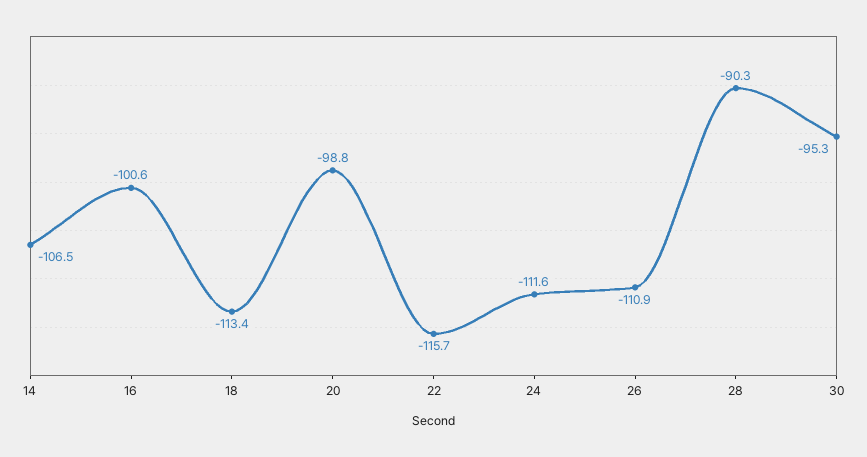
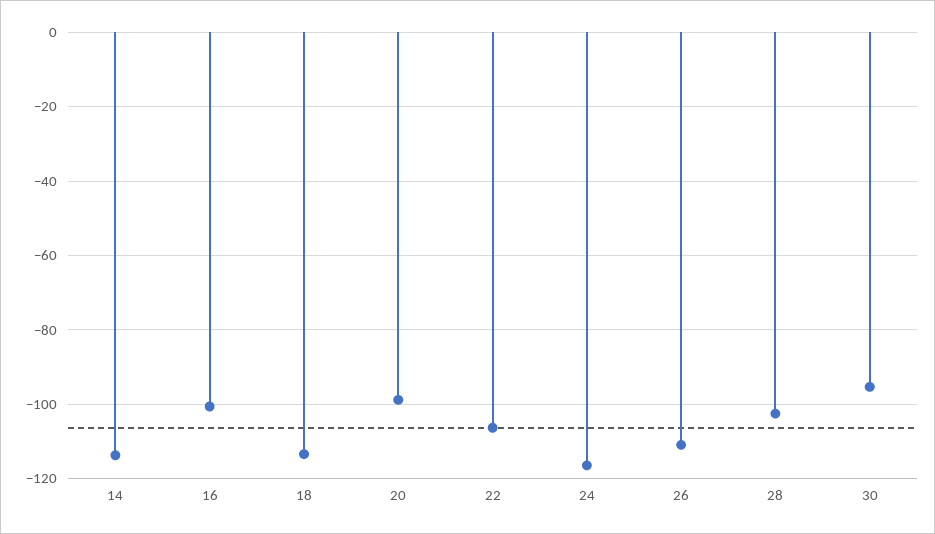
14: -106.5 -> -114
22: -115.7 -> -106
24: -111.6 -> -116
28: -90.3 -> -102

